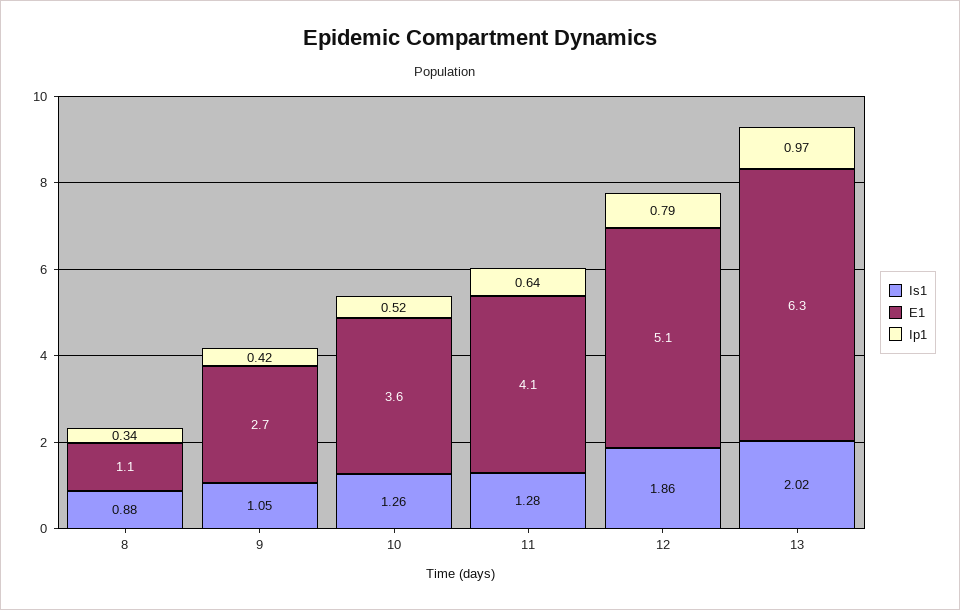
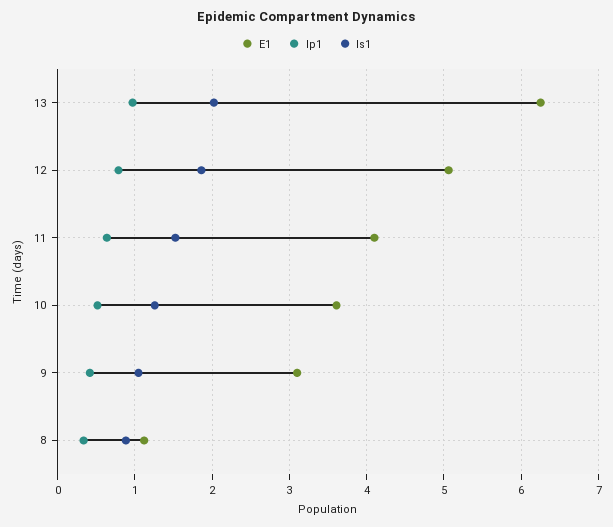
E1, 9: 2.7 -> 3.1
Is1, 11: 1.28 -> 1.5

